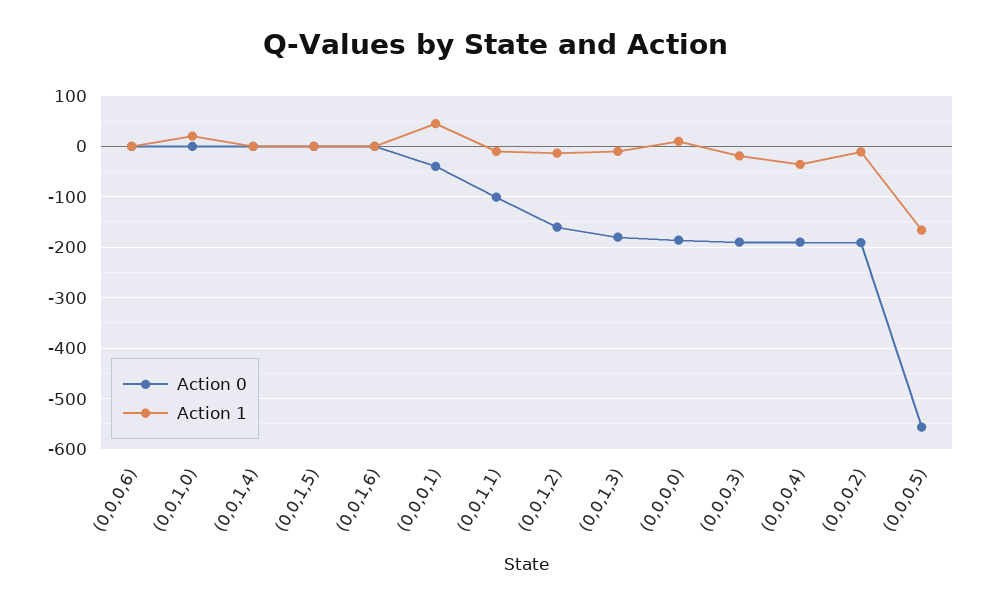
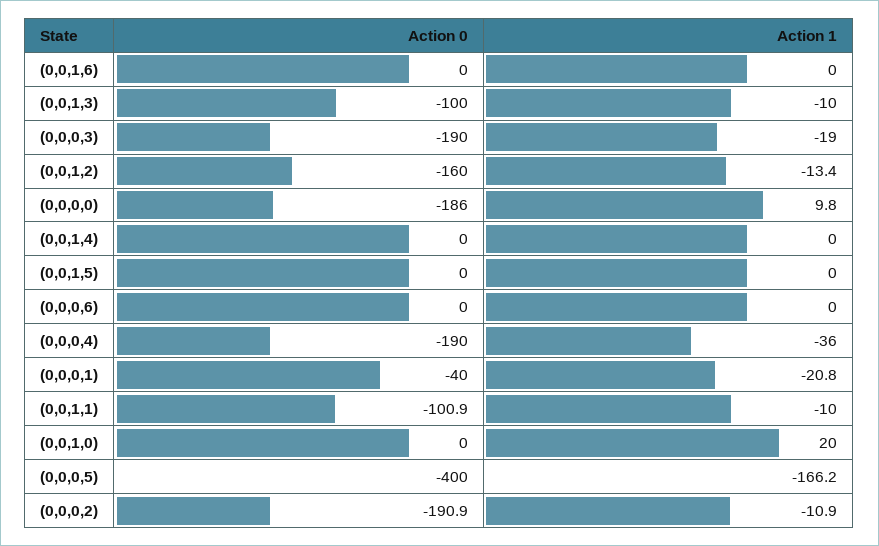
Action 1, (0,0,0,1): 40 -> -20.8
Action 0, (0,0,1,3): -180 -> -100
Action 0, (0,0,0,5): -560 -> -400

